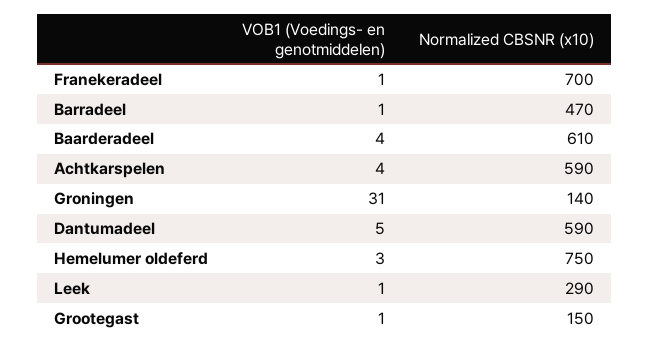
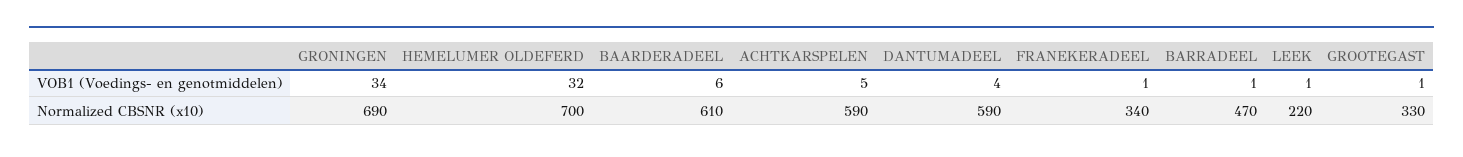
Normalized CBSNR (x10), Franekeradeel: 700 -> 340
VOB1 (Voedings- en genotmiddelen), Baarderadeel: 4 -> 6
VOB1 (Voedings- en genotmiddelen), Achtkarspelen: 4 -> 5
VOB1 (Voedings- en genotmiddelen), Groningen: 31 -> 34
Normalized CBSNR (x10), Groningen: 140 -> 690
VOB1 (Voedings- en genotmiddelen), Dantumadeel: 5 -> 4
VOB1 (Voedings- en genotmiddelen), Hemelumer oldeferd: 3 -> 32
Normalized CBSNR (x10), Hemelumer oldeferd: 750 -> 700
Normalized CBSNR (x10), Leek: 290 -> 220
Normalized CBSNR (x10), Grootegast: 150 -> 330

